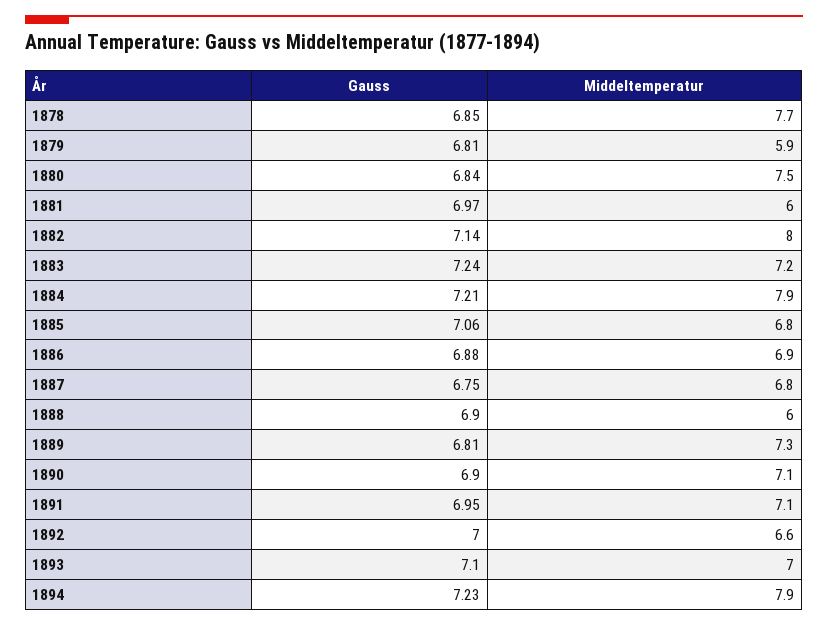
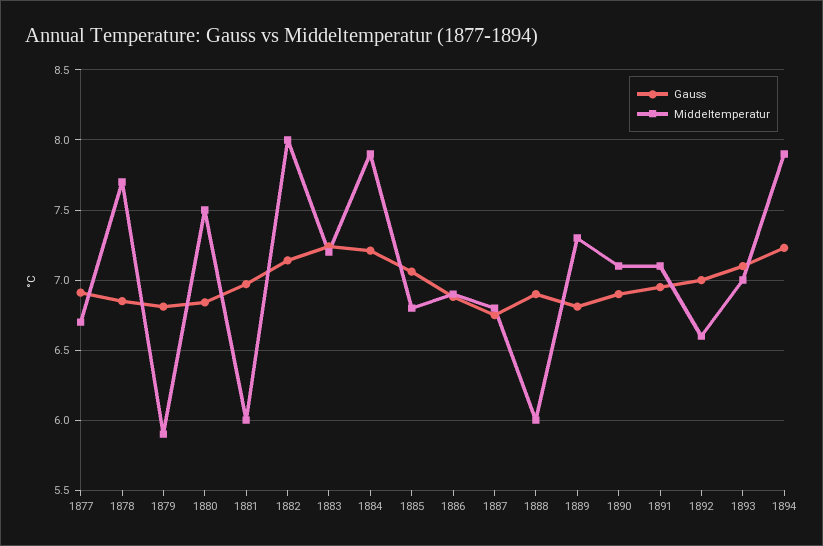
Gauss, 1877: none -> 6.9
Middeltemperatur, 1877: none -> 6.7

